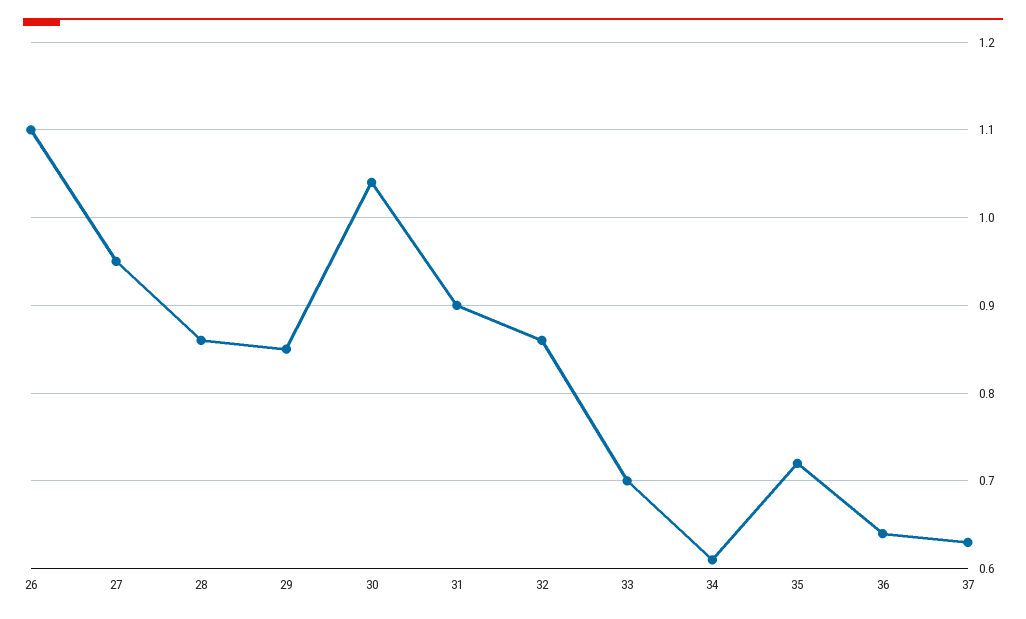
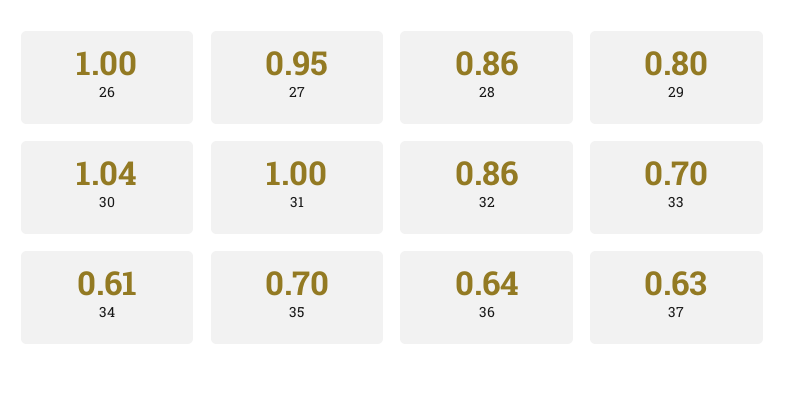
26: 1.1 -> 1
29: 0.85 -> 0.8
31: 0.9 -> 1
35: 0.72 -> 0.7

